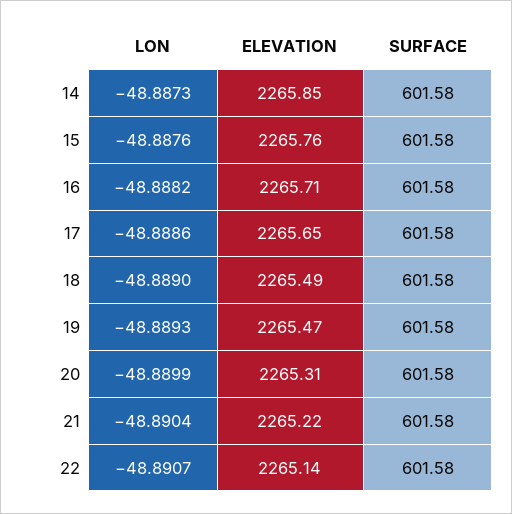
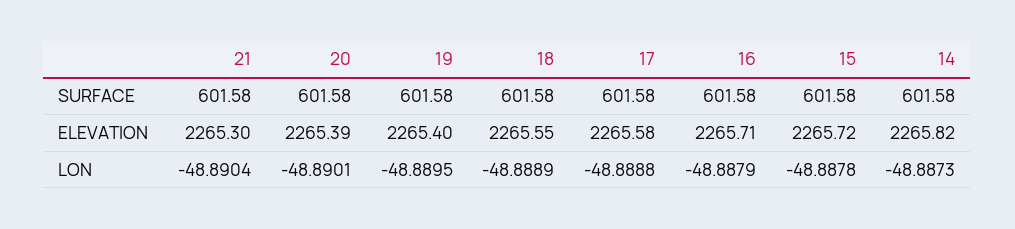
ELEVATION, 14: 2265.85 -> 2265.82
LON, 15: -48.8876 -> -48.8878
ELEVATION, 15: 2265.76 -> 2265.72
LON, 16: -48.8882 -> -48.8879
LON, 17: -48.8886 -> -48.8888
ELEVATION, 17: 2265.65 -> 2265.58
LON, 18: -48.889 -> -48.8889
ELEVATION, 18: 2265.49 -> 2265.55
LON, 19: -48.8893 -> -48.8895
ELEVATION, 19: 2265.47 -> 2265.4
LON, 20: -48.8899 -> -48.8901
ELEVATION, 20: 2265.31 -> 2265.39
ELEVATION, 21: 2265.22 -> 2265.3
LON, 22: -48.8907 -> none
ELEVATION, 22: 2265.14 -> none
SURFACE, 22: 601.58 -> none

